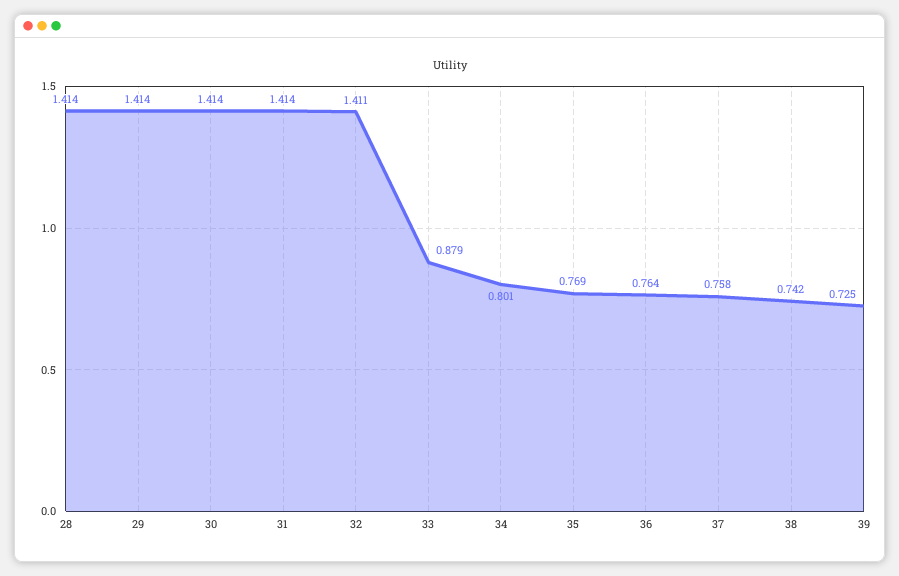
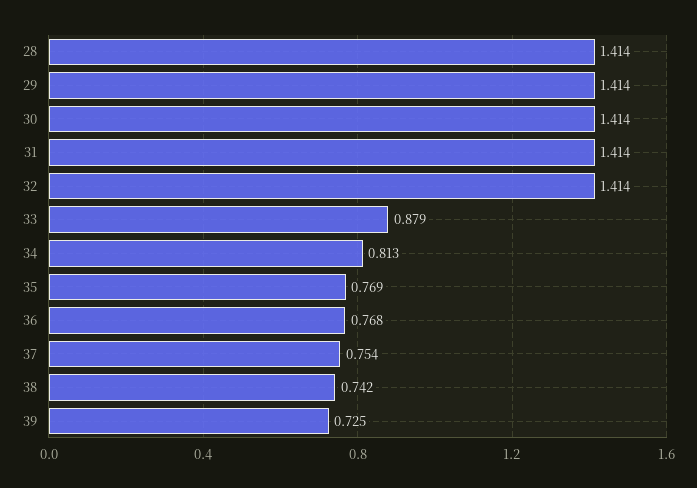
32: 1.411 -> 1.414
34: 0.801 -> 0.813
36: 0.764 -> 0.768
37: 0.758 -> 0.754

